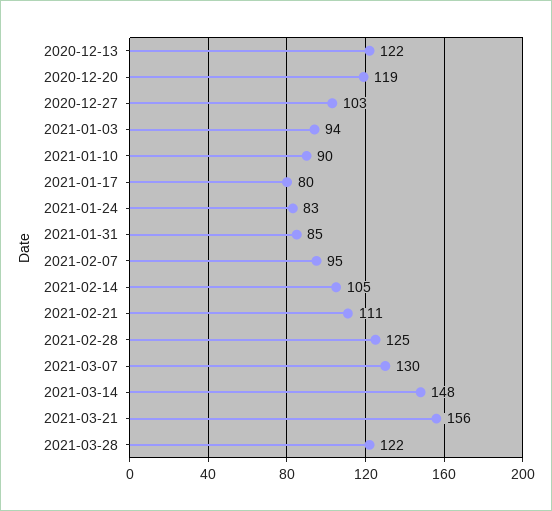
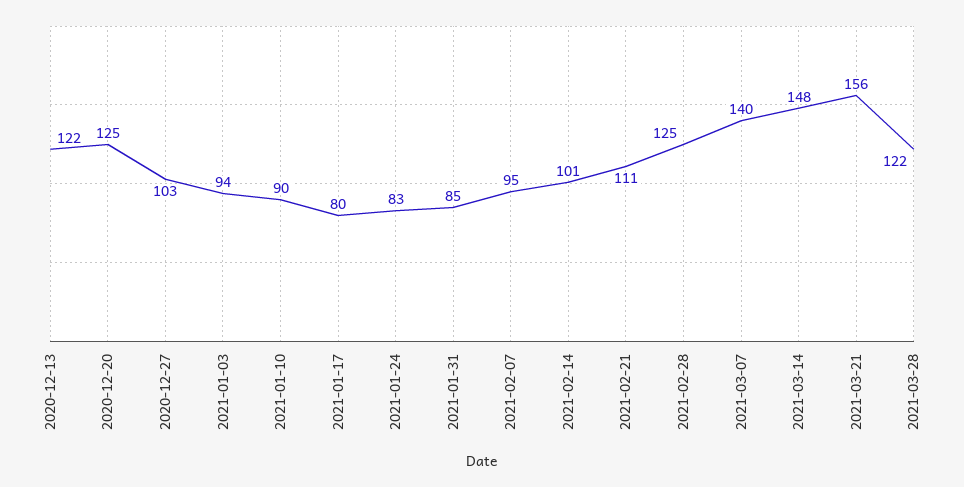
2020-12-20: 119 -> 125
2021-02-14: 105 -> 101
2021-03-07: 130 -> 140

